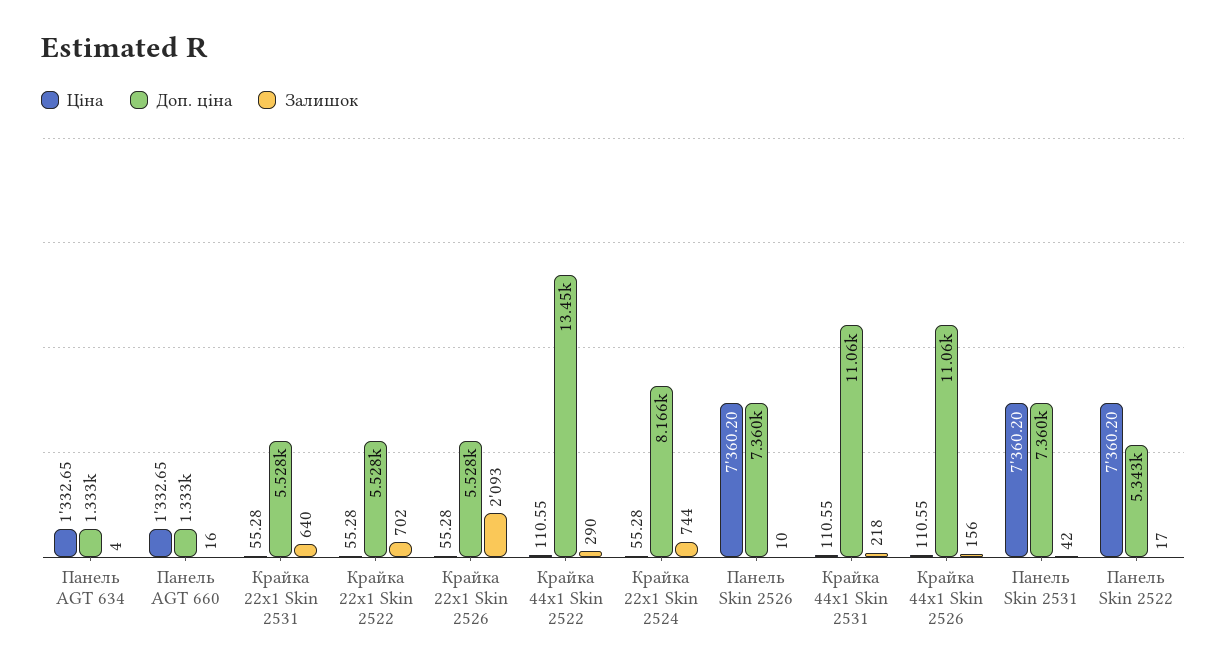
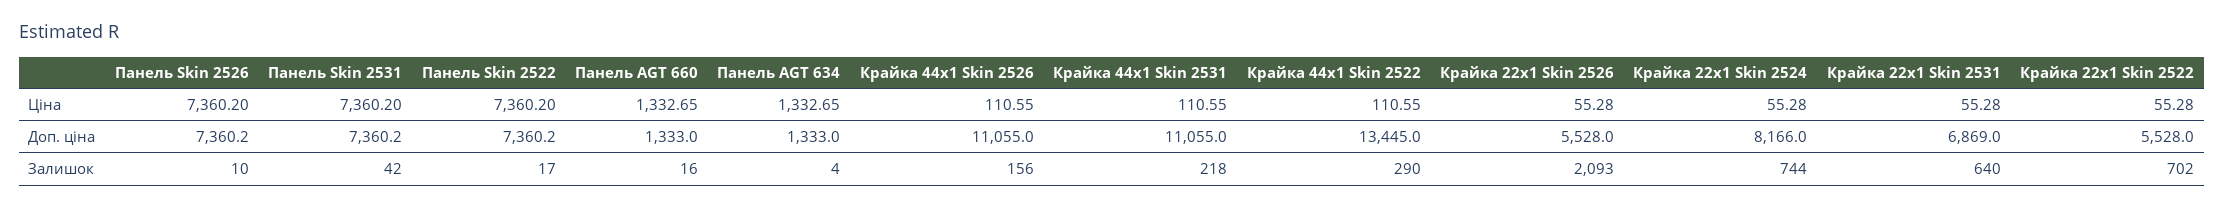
Доп. ціна, Крайка 22x1 Skin 2531: 5528 -> 6869
Доп. ціна, Панель Skin 2522: 5343 -> 7360.2

